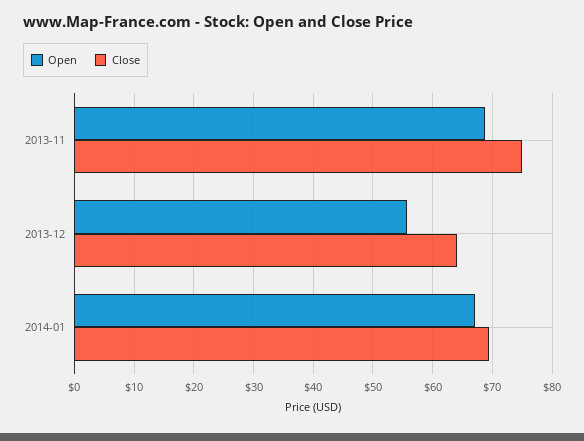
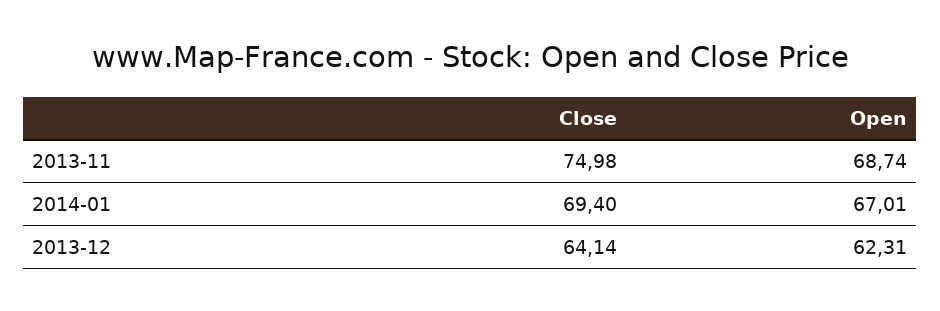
Open, 2013-12: 56 -> 62.31

